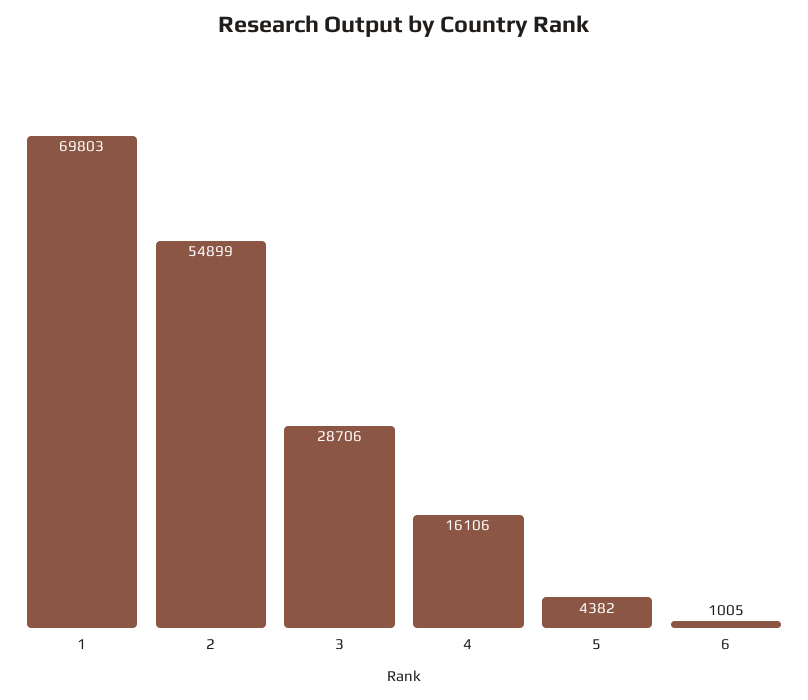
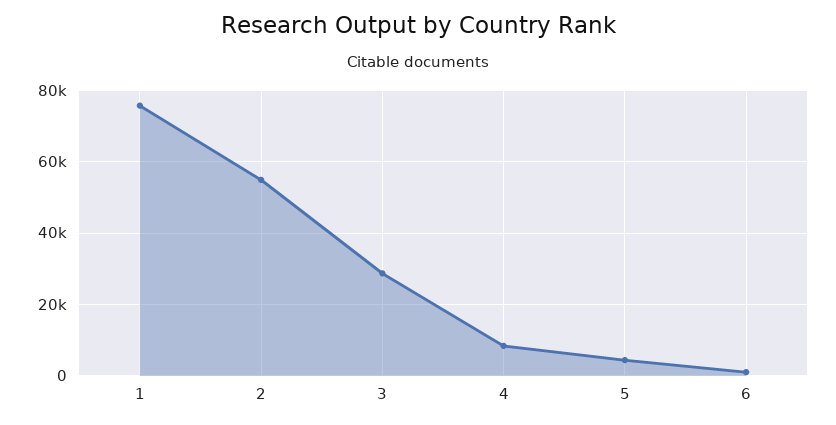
1: 69803 -> 76000
4: 16106 -> 8000

